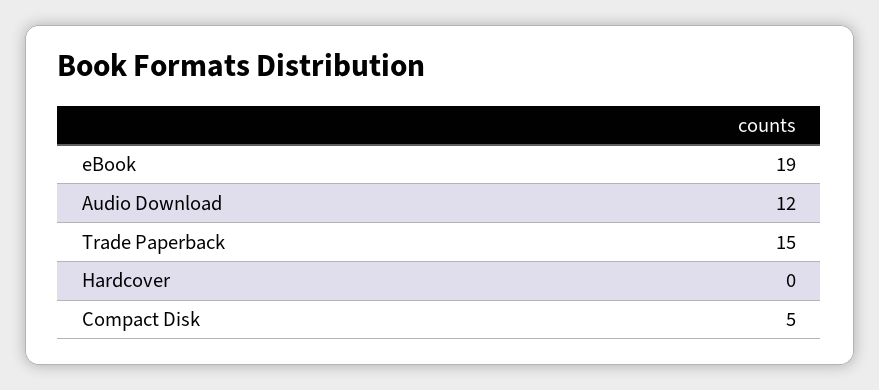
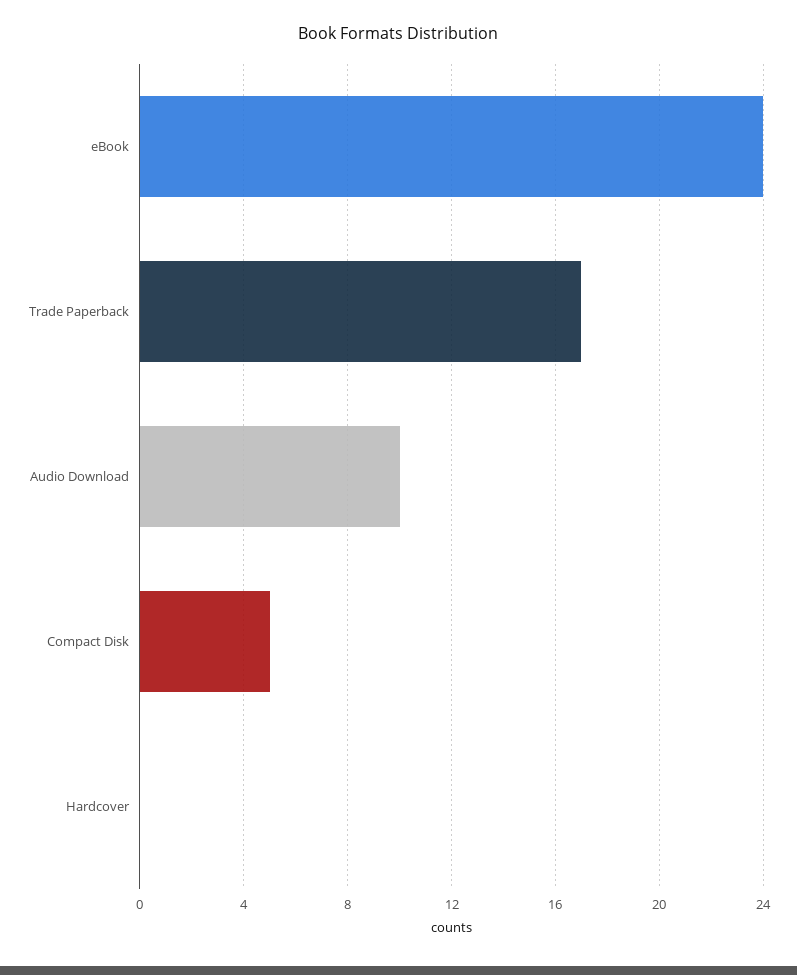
eBook: 19 -> 24
Audio Download: 12 -> 10
Trade Paperback: 15 -> 17

